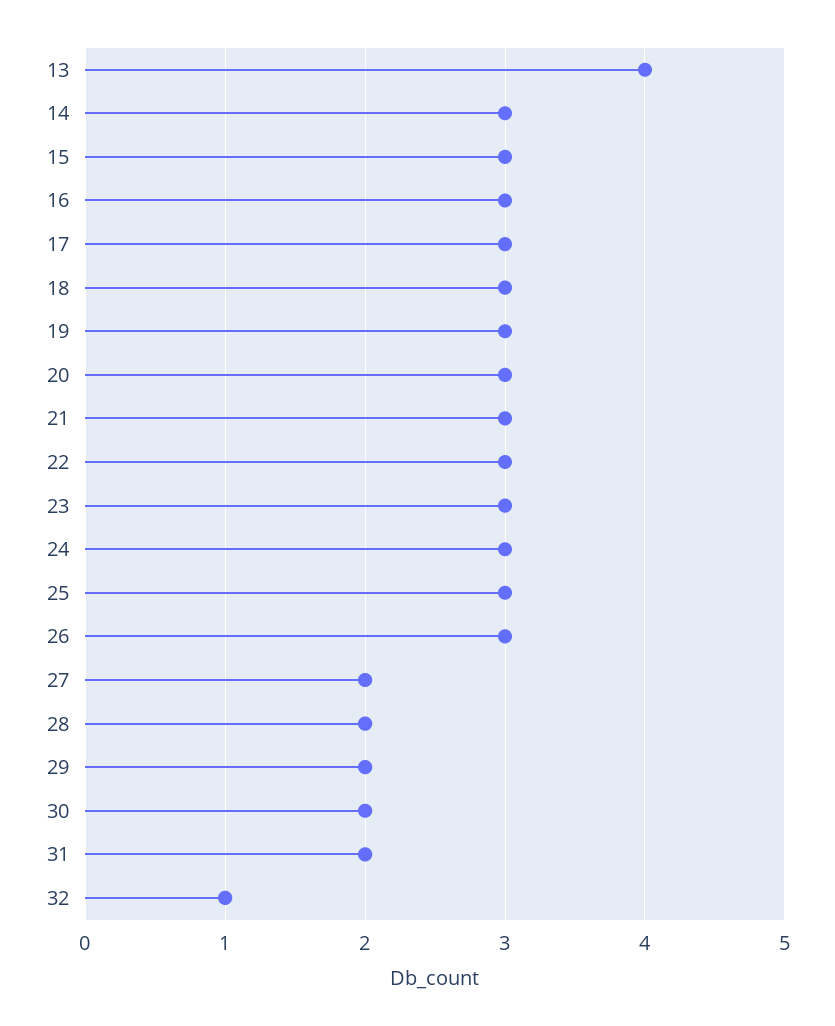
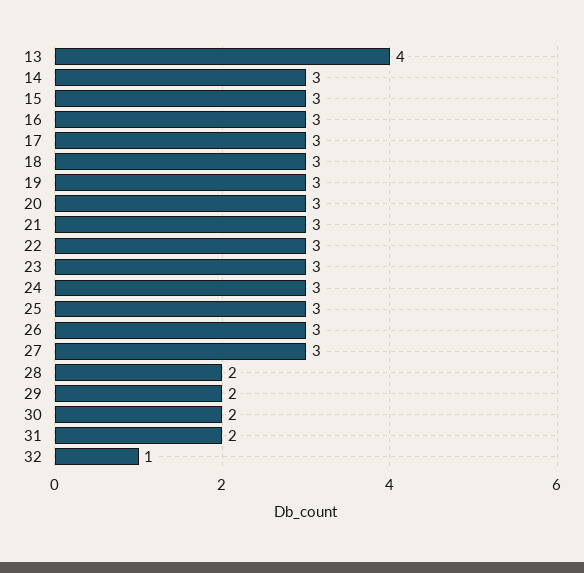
27: 2 -> 3

